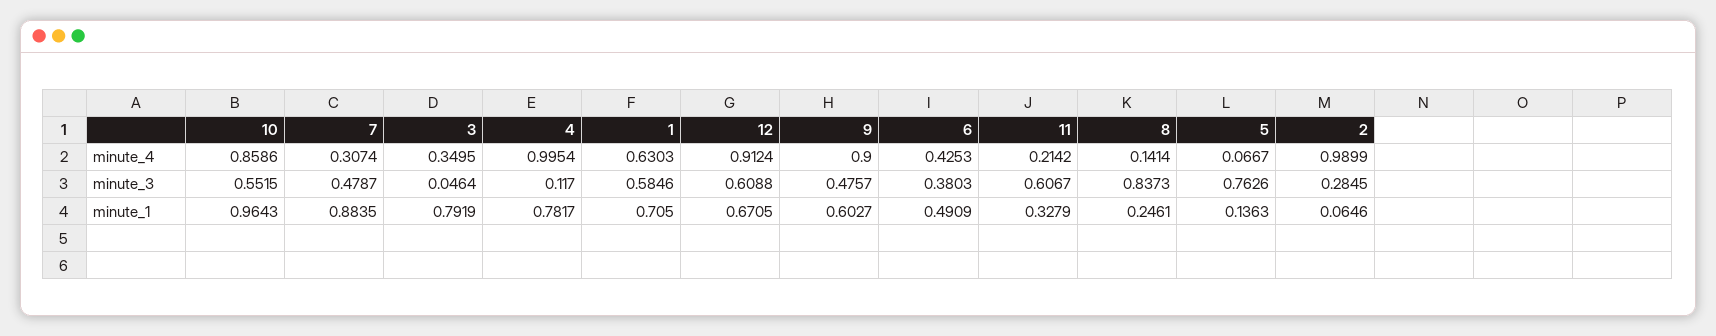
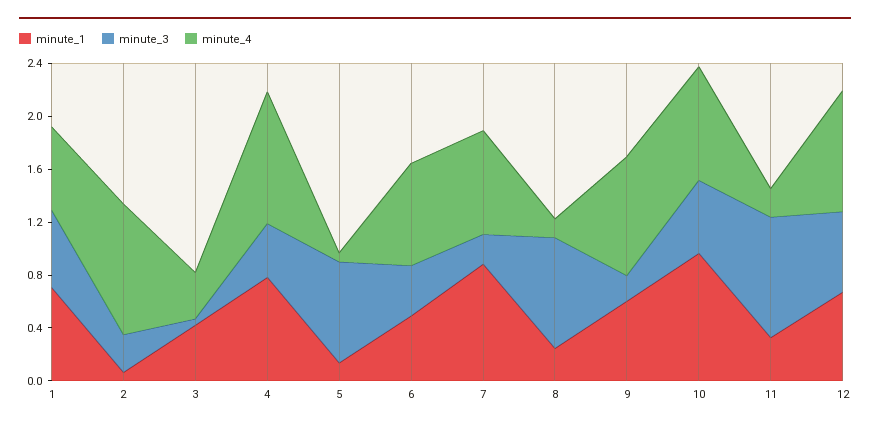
minute_4, 7: 0.3074 -> 0.8
minute_4, 6: 0.4253 -> 0.8
minute_3, 7: 0.4787 -> 0.2
minute_3, 4: 0.117 -> 0.4
minute_3, 9: 0.4757 -> 0.2
minute_3, 11: 0.6067 -> 0.9
minute_1, 3: 0.7919 -> 0.4

